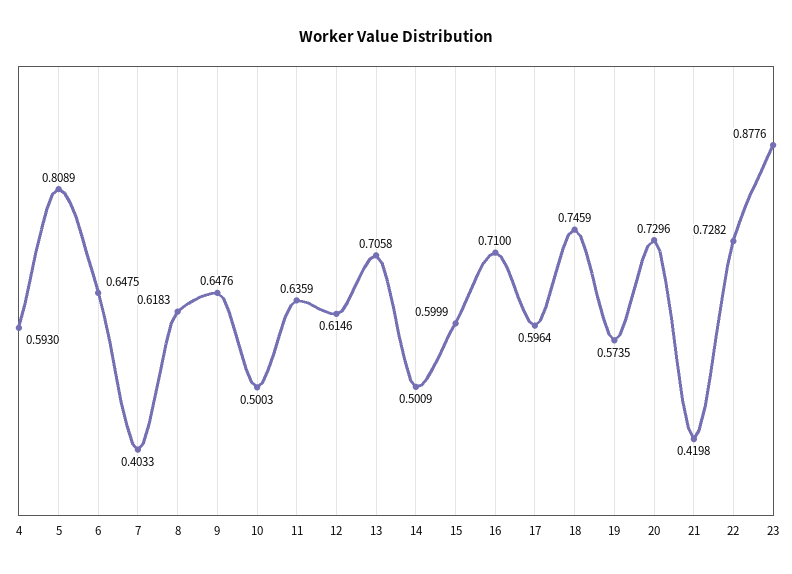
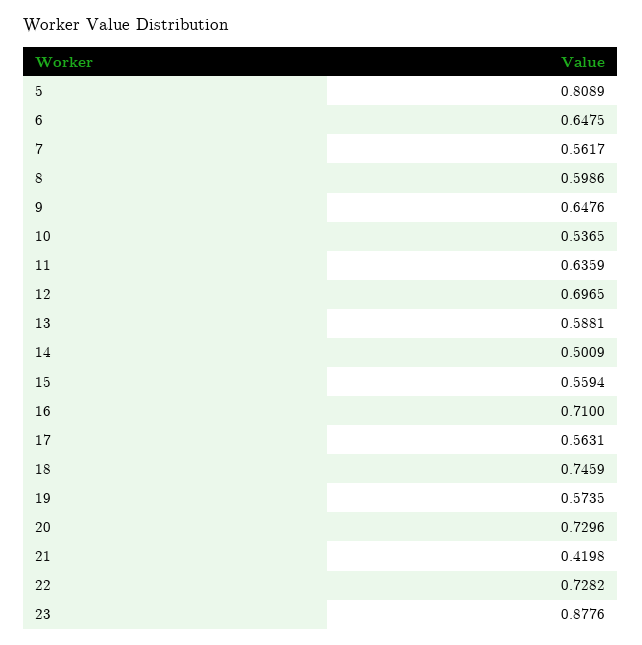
4: 0.593 -> none
7: 0.4033 -> 0.5617
8: 0.6183 -> 0.5986
10: 0.5003 -> 0.5365
12: 0.6146 -> 0.6965
13: 0.7058 -> 0.5881
15: 0.5999 -> 0.5594
17: 0.5964 -> 0.5631

